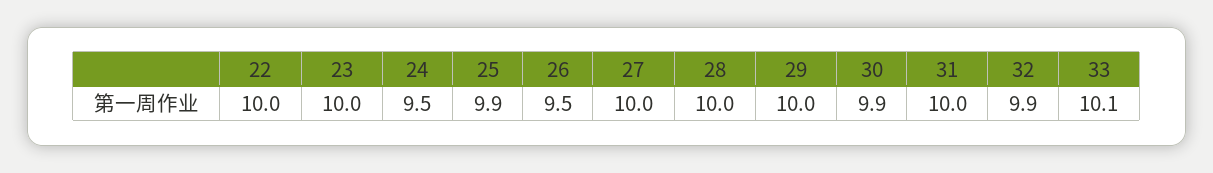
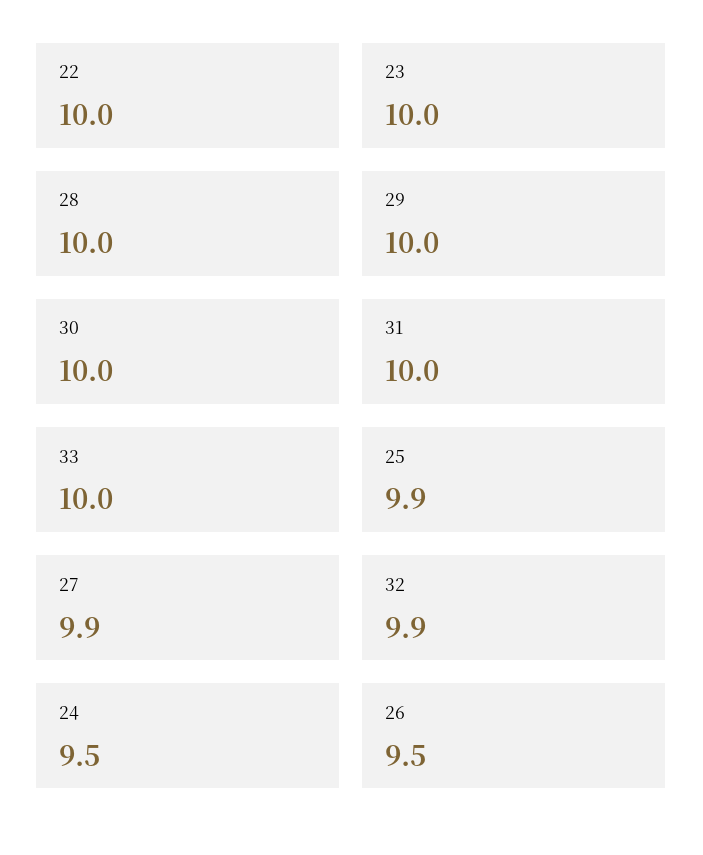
27: 10 -> 9.9
30: 9.9 -> 10
33: 10.1 -> 10

